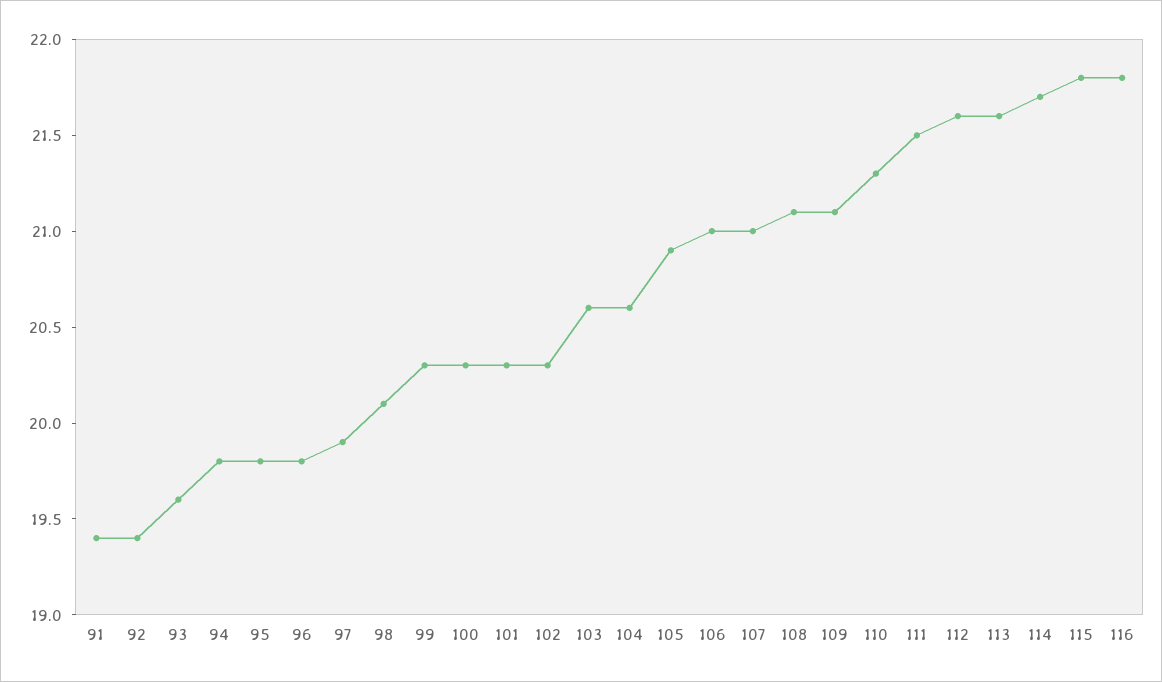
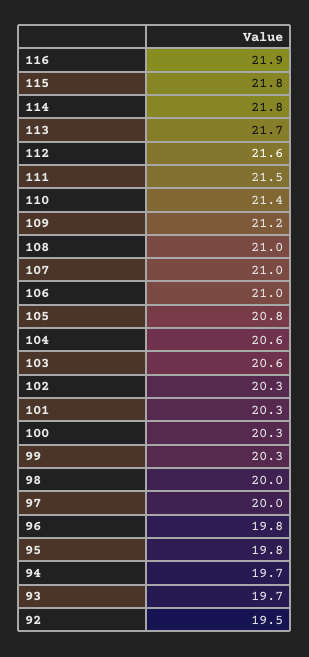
91: 19.4 -> none
92: 19.4 -> 19.5
93: 19.6 -> 19.7
94: 19.8 -> 19.7
97: 19.9 -> 20
98: 20.1 -> 20
105: 20.9 -> 20.8
108: 21.1 -> 21
109: 21.1 -> 21.2
110: 21.3 -> 21.4
113: 21.6 -> 21.7
114: 21.7 -> 21.8
116: 21.8 -> 21.9

